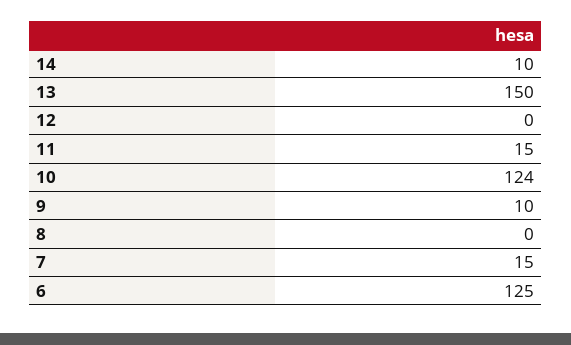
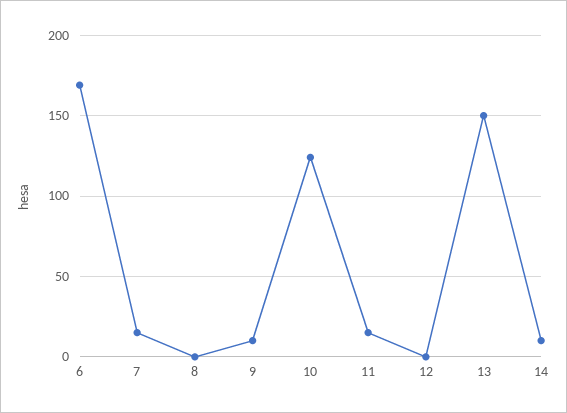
6: 125 -> 170

